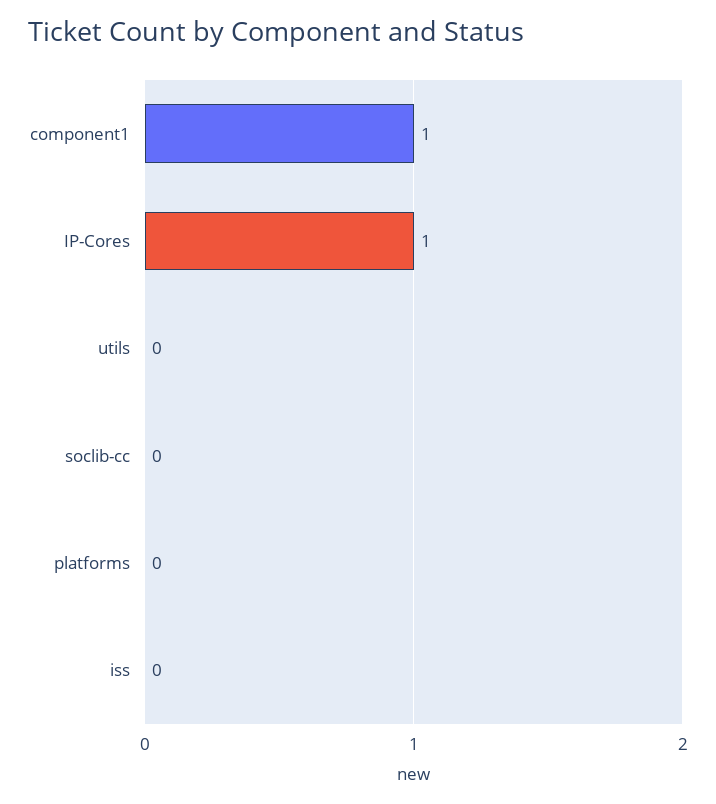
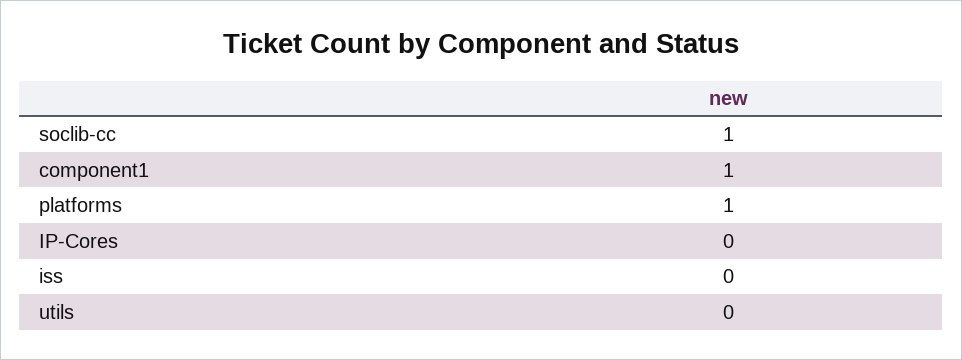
IP-Cores: 1 -> 0
soclib-cc: 0 -> 1
platforms: 0 -> 1

